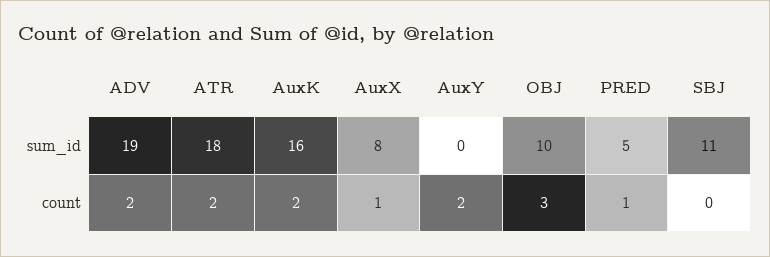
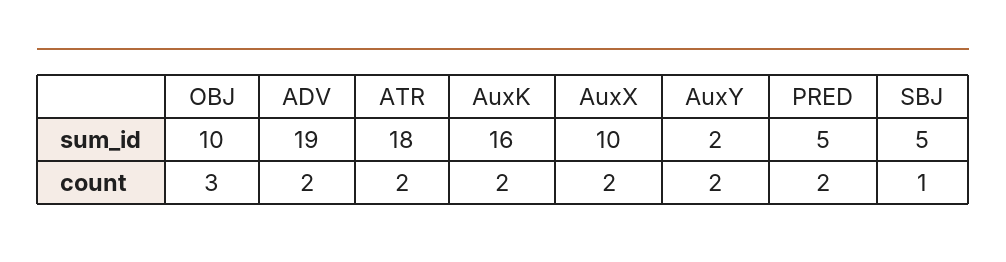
AuxX, sum_id: 8 -> 10
AuxY, sum_id: 0 -> 2
SBJ, sum_id: 11 -> 5
AuxX, count: 1 -> 2
PRED, count: 1 -> 2
SBJ, count: 0 -> 1

